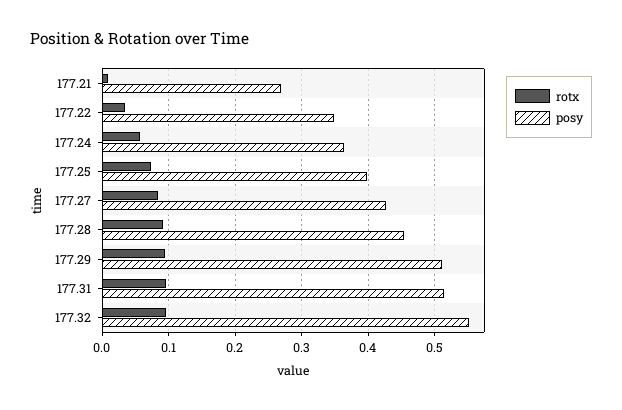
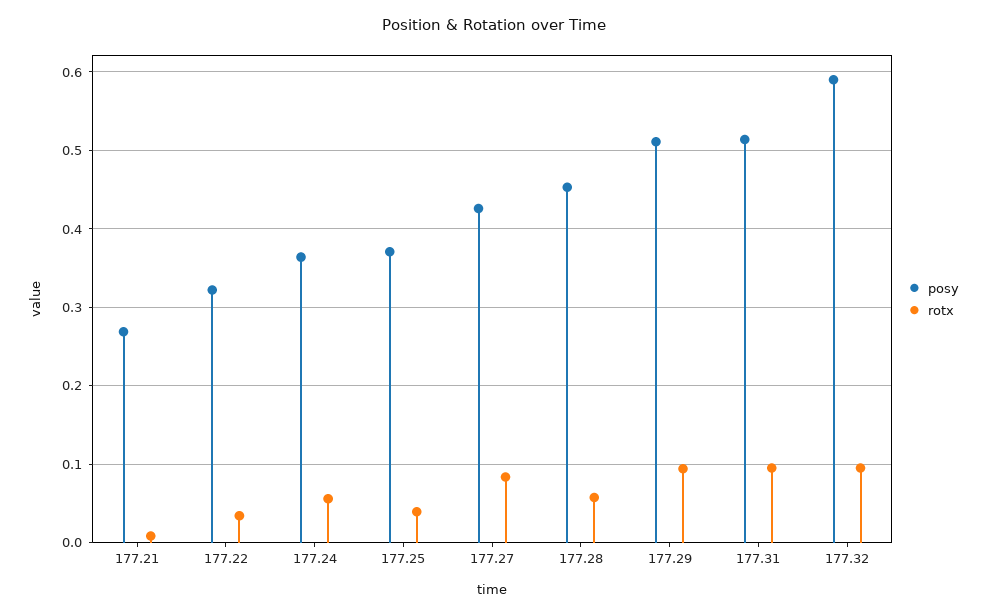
posy, 177.22: 0.35 -> 0.32
rotx, 177.25: 0.07 -> 0.04
posy, 177.25: 0.4 -> 0.37
rotx, 177.28: 0.09 -> 0.06
posy, 177.32: 0.55 -> 0.59

